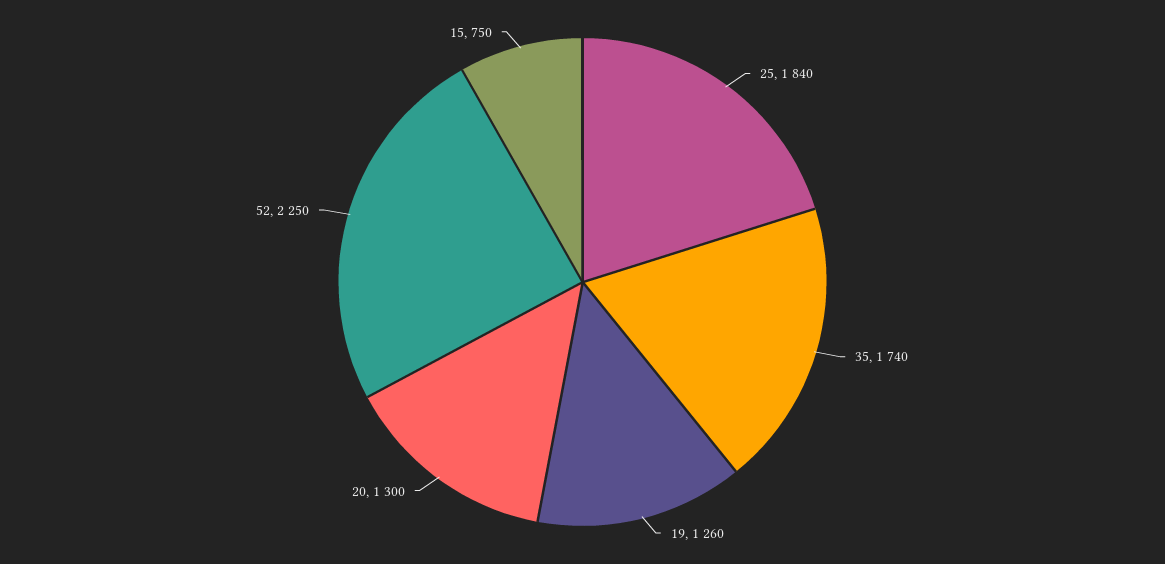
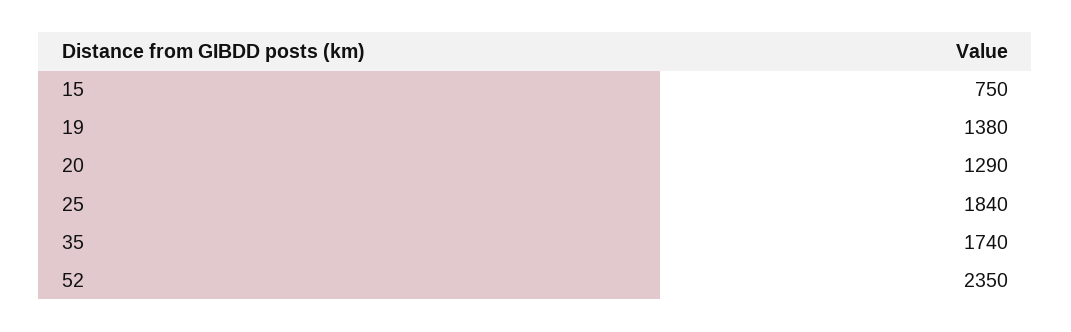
19: 1260 -> 1380
20: 1300 -> 1290
52: 2250 -> 2350

